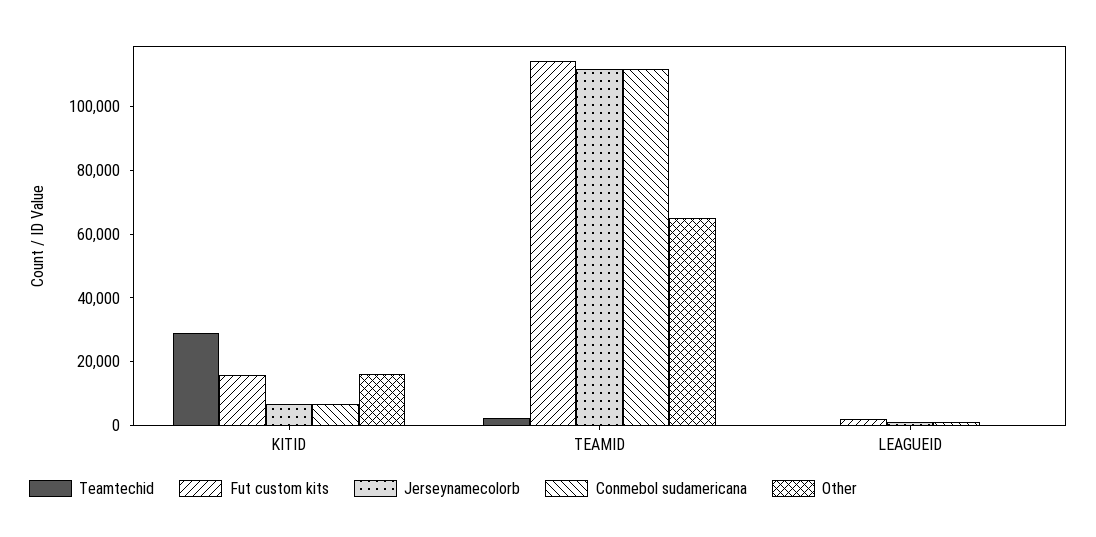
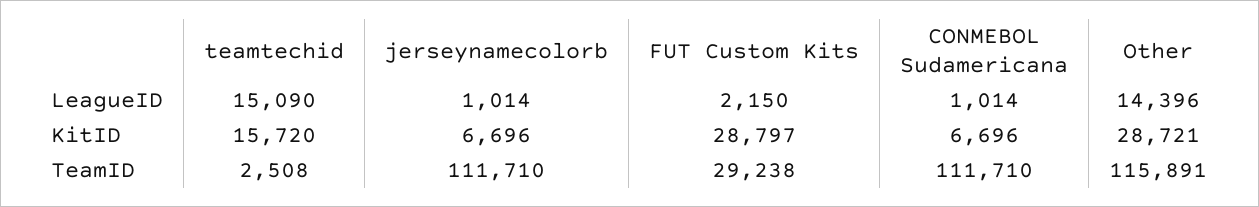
Teamtechid, KITID: 30000 -> 15720
Fut custom kits, KITID: 15000 -> 28797
Other, KITID: 15000 -> 28721
Fut custom kits, TEAMID: 115000 -> 29238
Other, TEAMID: 65000 -> 115891
Teamtechid, LEAGUEID: 0 -> 15090
Other, LEAGUEID: 0 -> 14396

